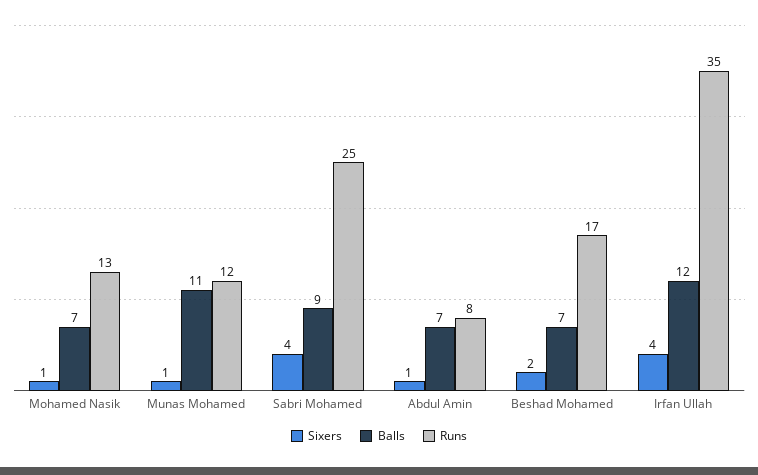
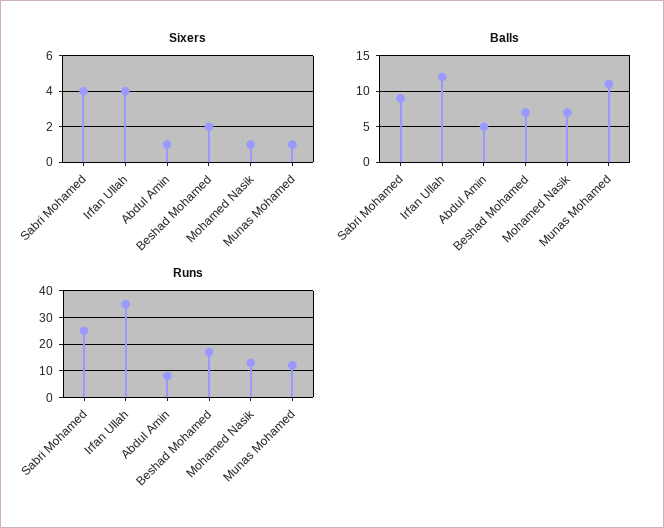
Balls, Abdul Amin: 7 -> 5

